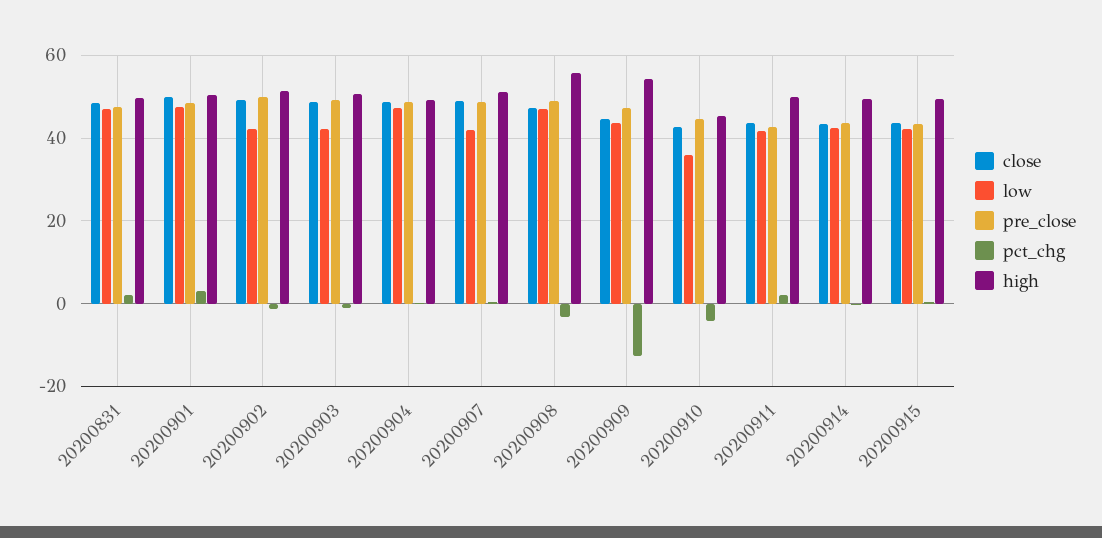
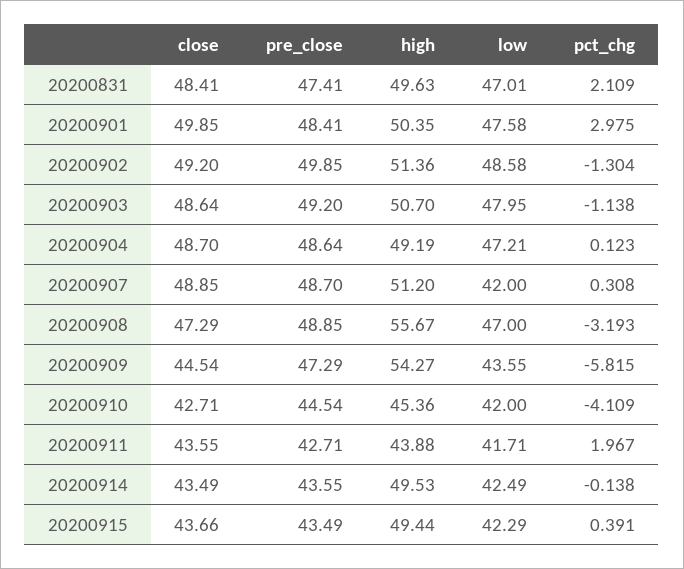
low, 20200902: 42 -> 48.58
low, 20200903: 42 -> 47.95
pct_chg, 20200909: -12 -> -5.815
low, 20200910: 36 -> 42
high, 20200911: 50 -> 43.88

